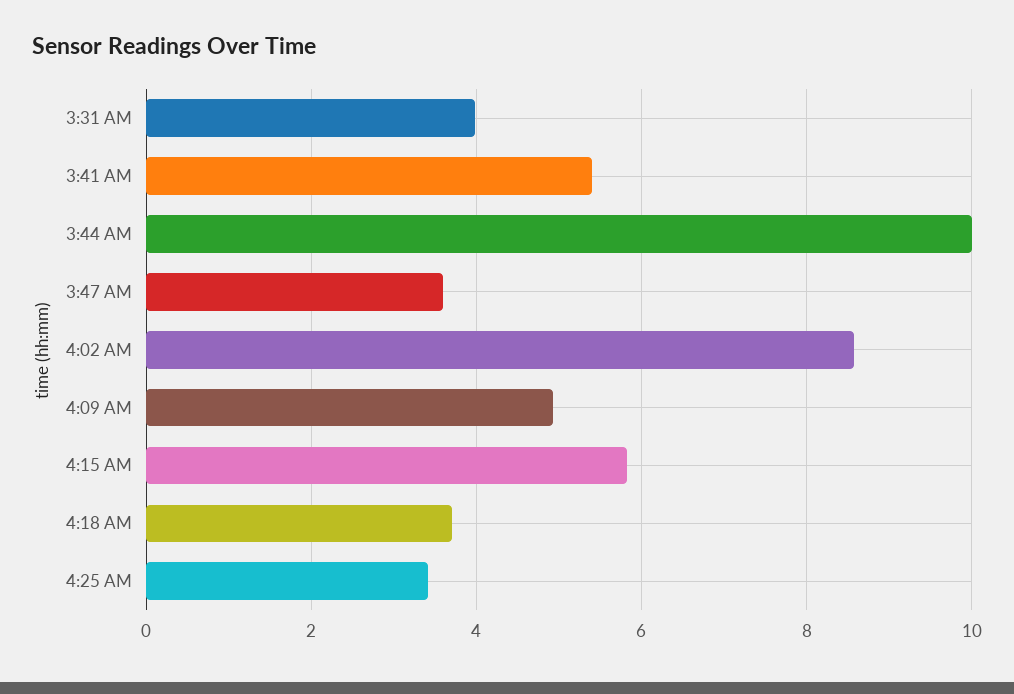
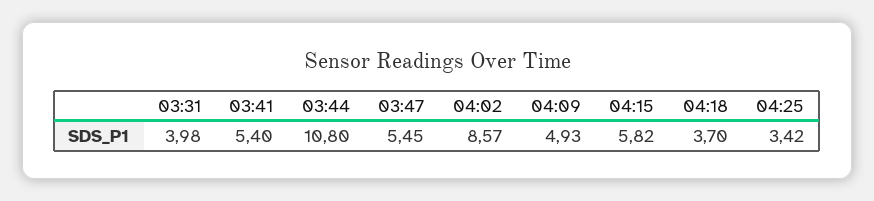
3:44 AM: 10 -> 10.8
3:47 AM: 3.6 -> 5.45

